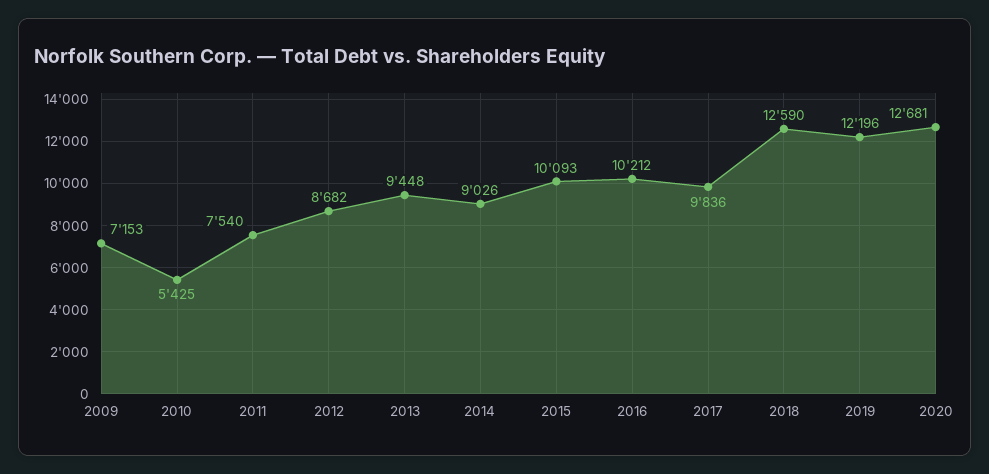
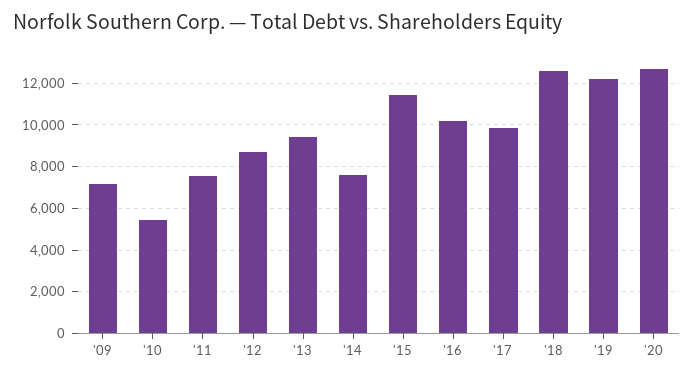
2014: 9026 -> 7500
2015: 10093 -> 11500

